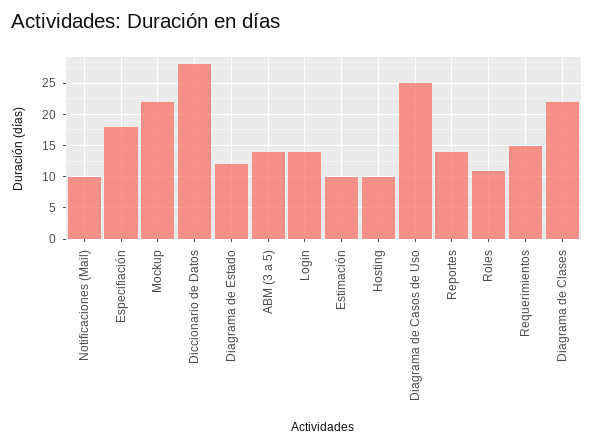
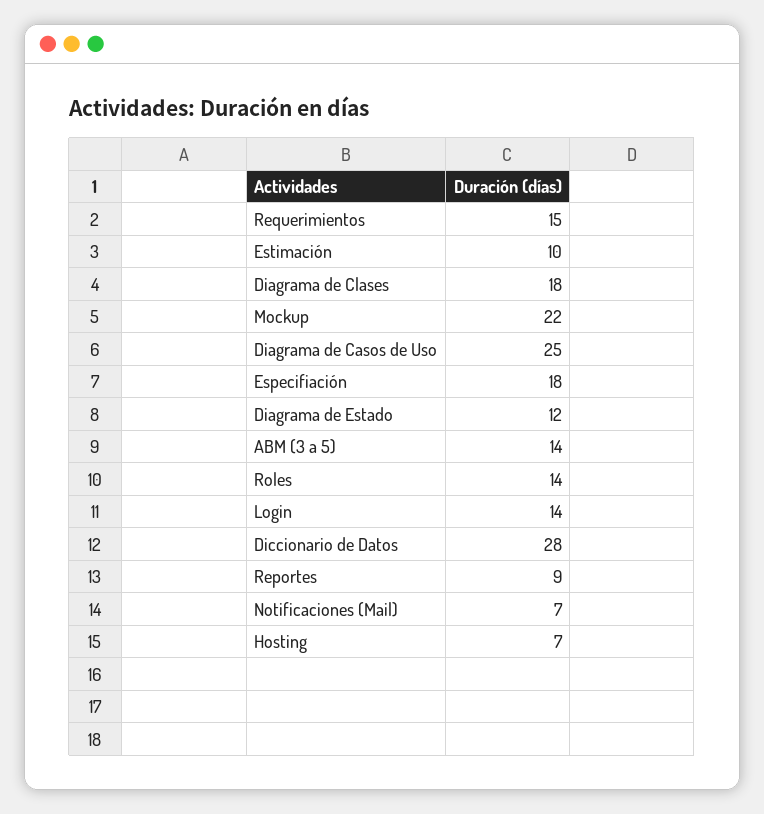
Notificaciones (Mail): 10 -> 7
Hosting: 10 -> 7
Reportes: 14 -> 9
Roles: 11 -> 14
Diagrama de Clases: 22 -> 18

